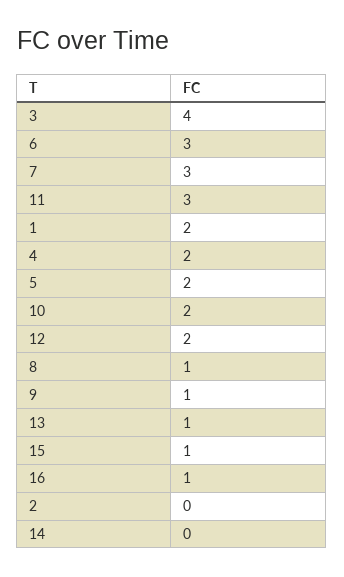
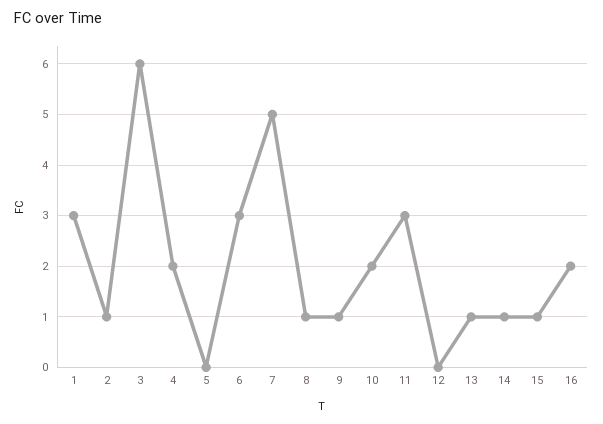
3: 4 -> 6
7: 3 -> 5
1: 2 -> 3
5: 2 -> 0
12: 2 -> 0
16: 1 -> 2
2: 0 -> 1
14: 0 -> 1

